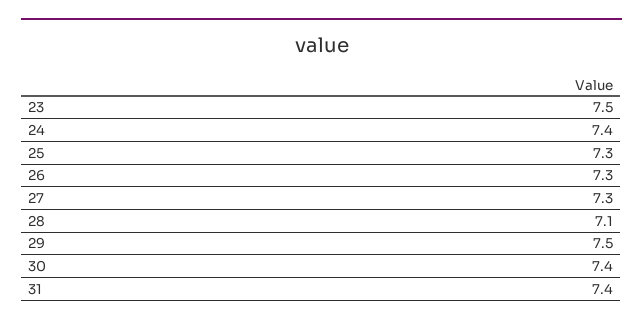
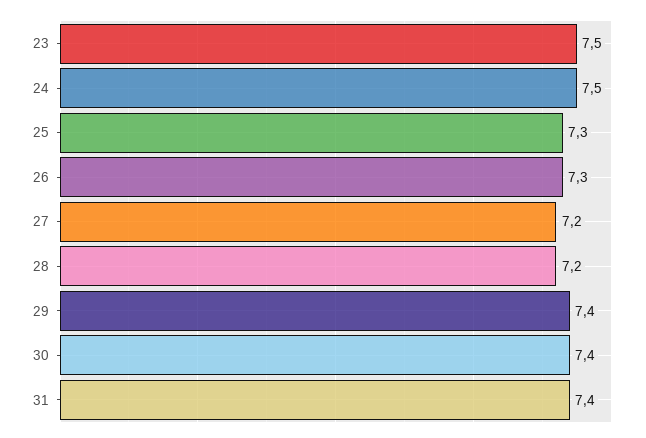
24: 7.4 -> 7.5
27: 7.3 -> 7.2
28: 7.1 -> 7.2
29: 7.5 -> 7.4

